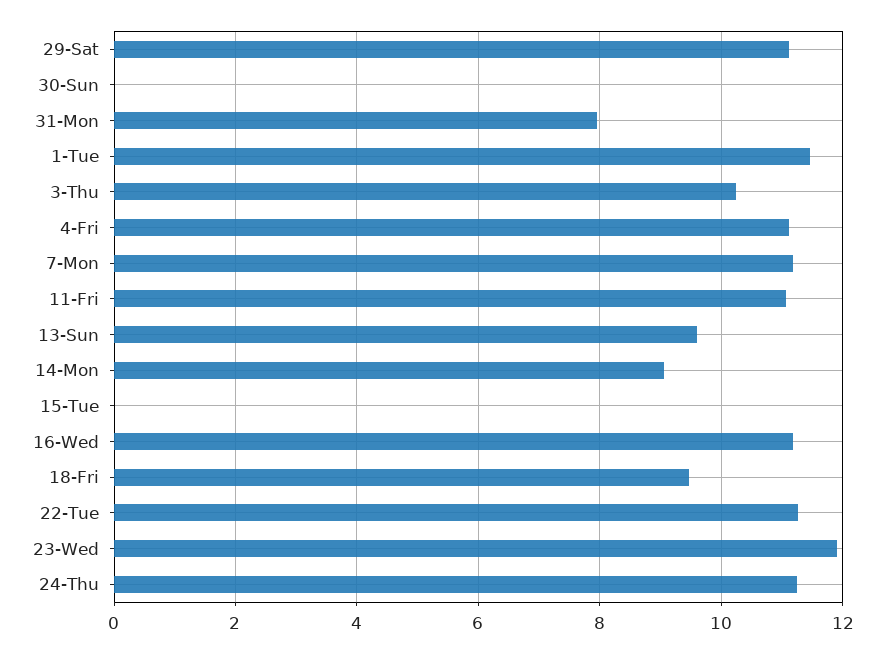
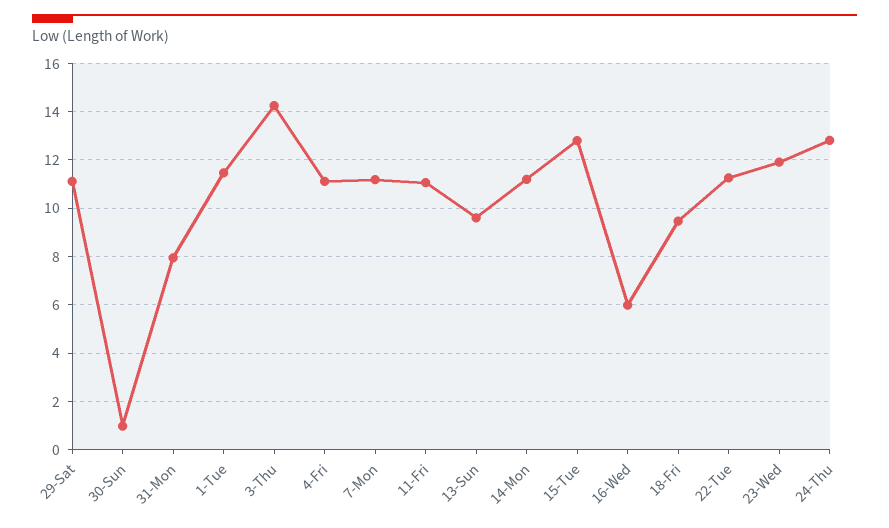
30-Sun: 0 -> 1
3-Thu: 10.2 -> 14.25
14-Mon: 9 -> 11.25
15-Tue: 0 -> 12.75
16-Wed: 11.2 -> 6
24-Thu: 11.2 -> 12.75

